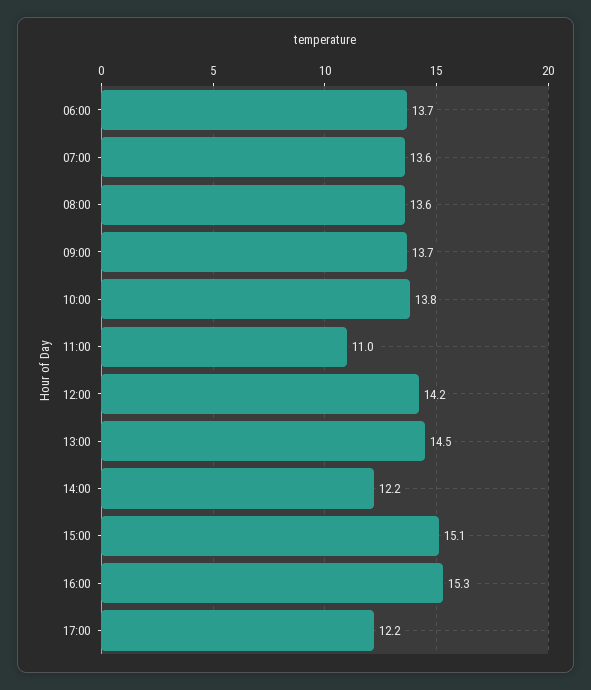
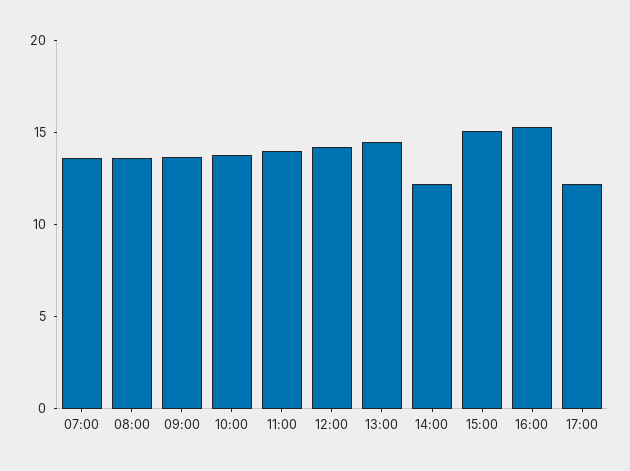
06:00: 13.7 -> none
11:00: 11 -> 14

